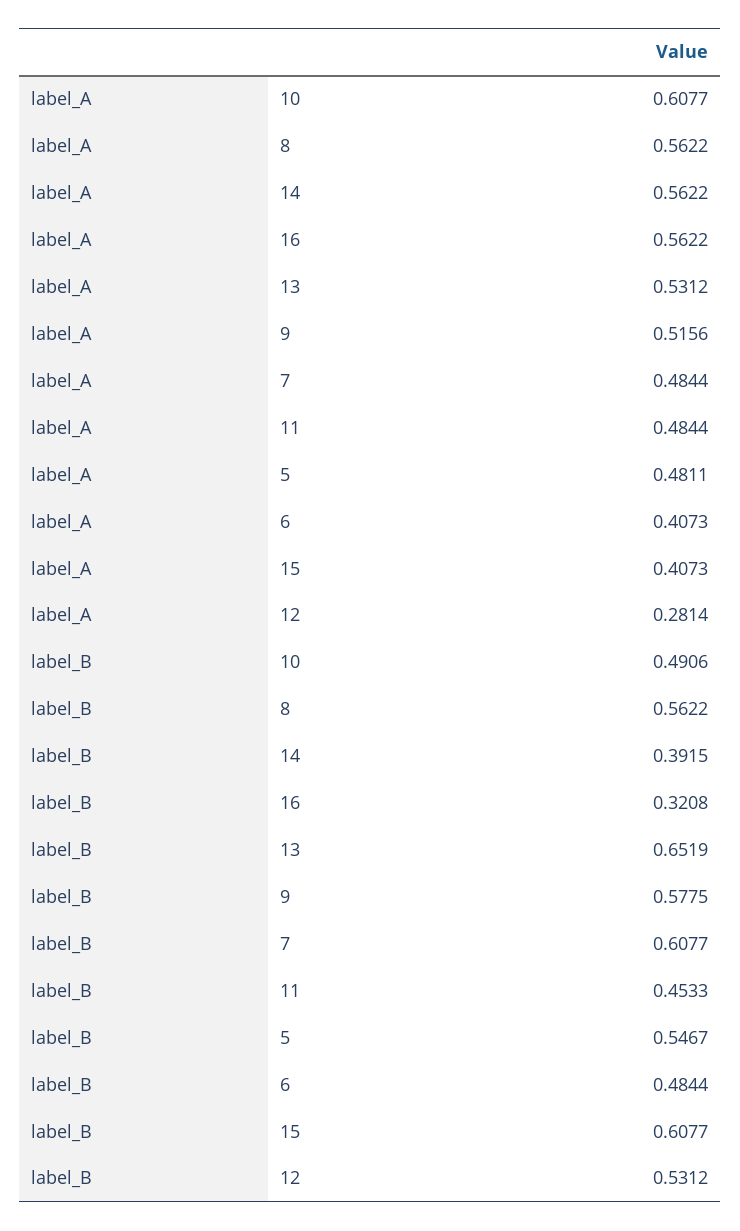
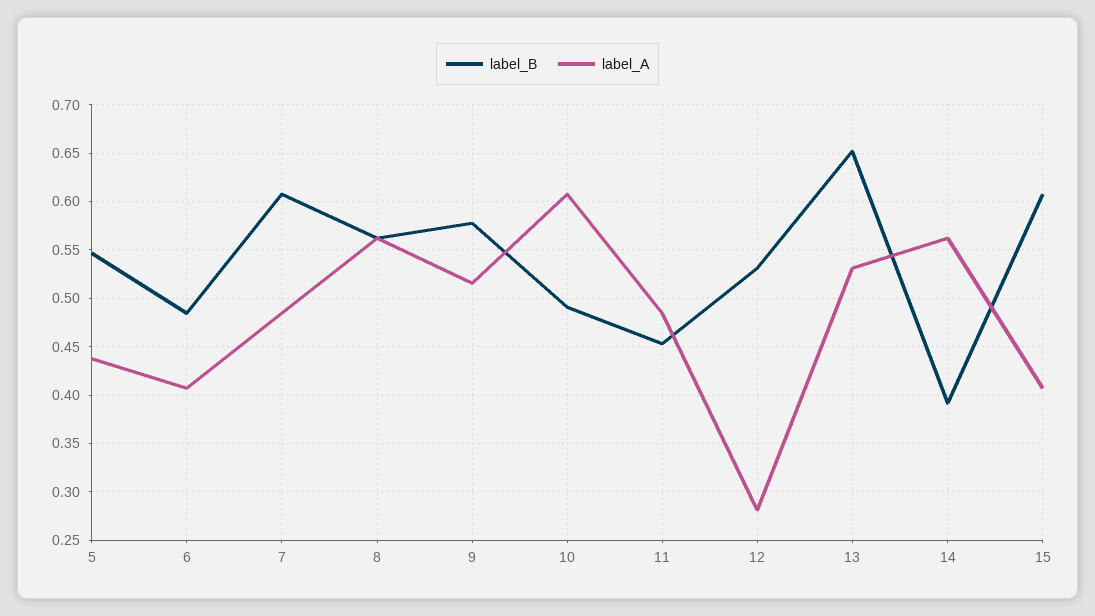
label_A, 16: 0.5622 -> none
label_A, 5: 0.4811 -> 0.44
label_B, 16: 0.3208 -> none

